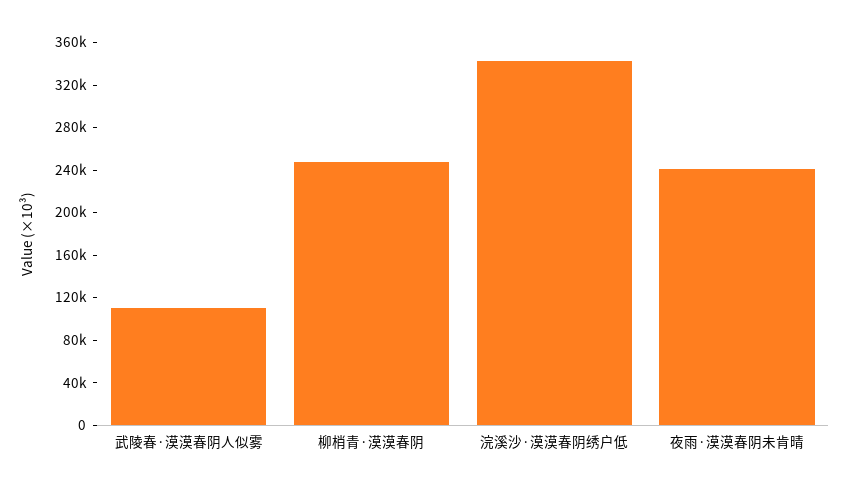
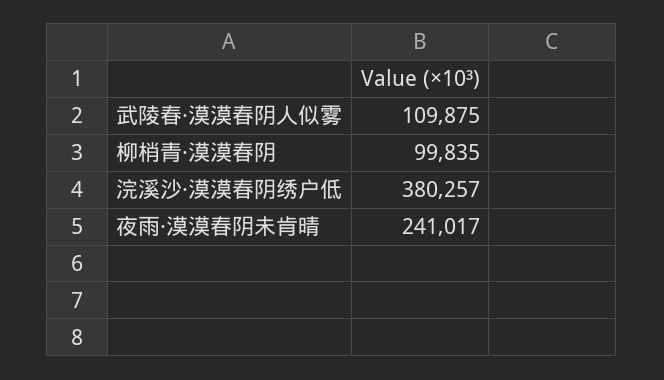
柳梢青·漠漠春阴: 250000 -> 99835
浣溪沙·漠漠春阴绣户低: 340000 -> 380257

